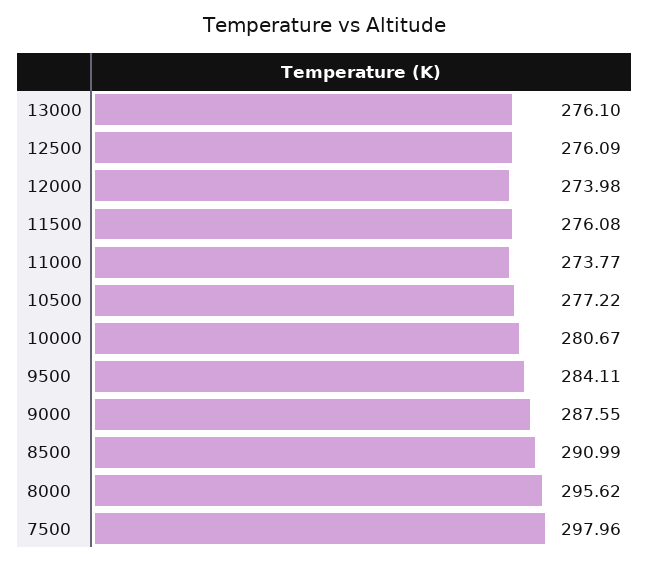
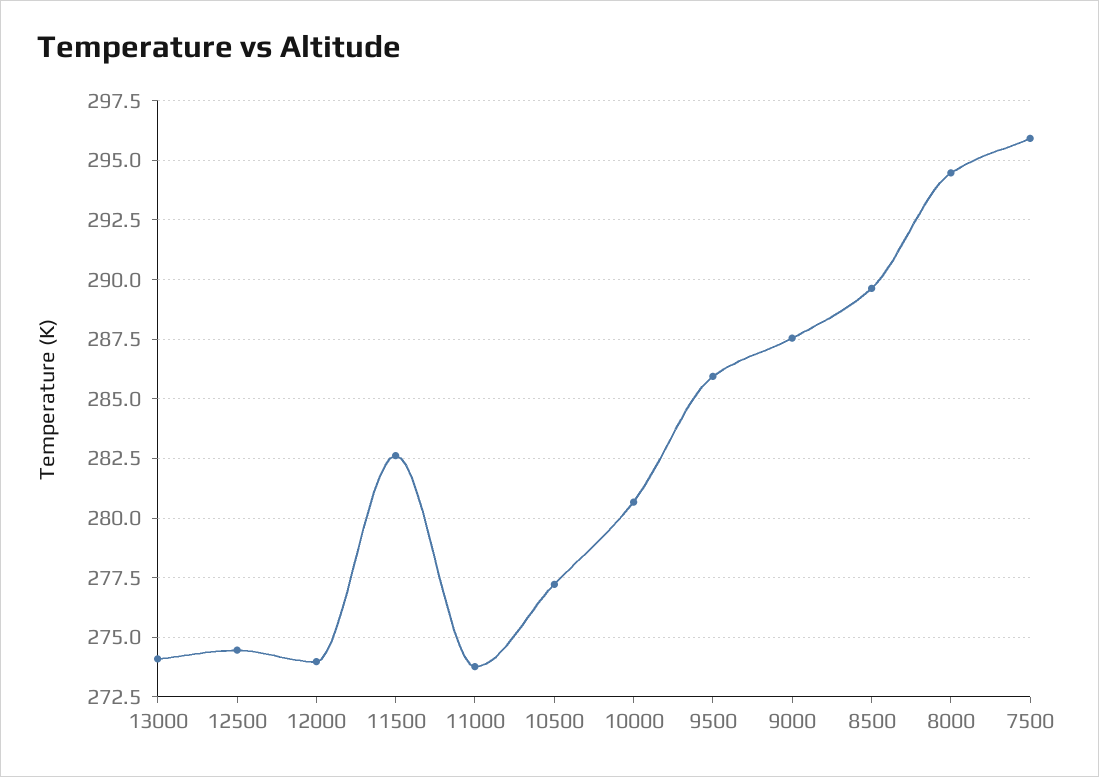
13000: 276.1 -> 274
12500: 276.09 -> 274.5
11500: 276.08 -> 282.5
9500: 284.11 -> 286
8500: 290.99 -> 289.5
8000: 295.62 -> 294.5
7500: 297.96 -> 296

